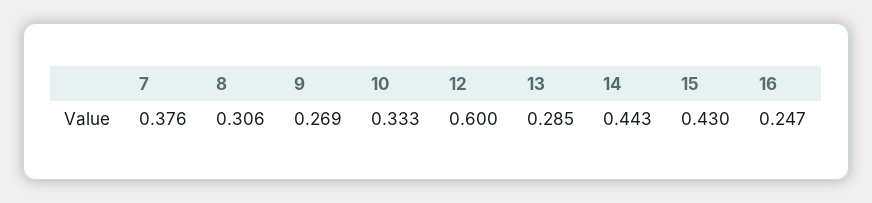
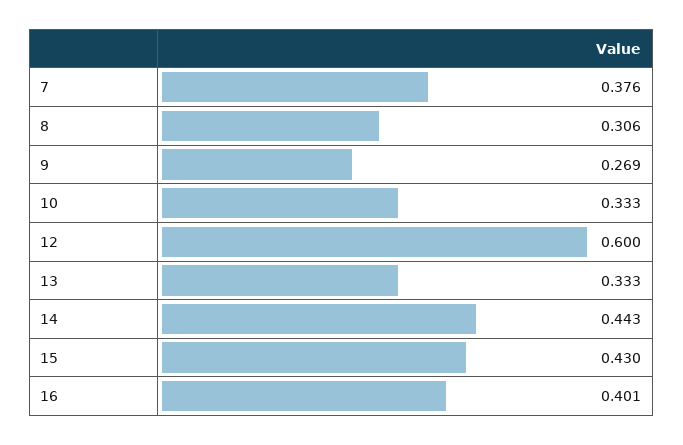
13: 0.285 -> 0.333
16: 0.247 -> 0.401

